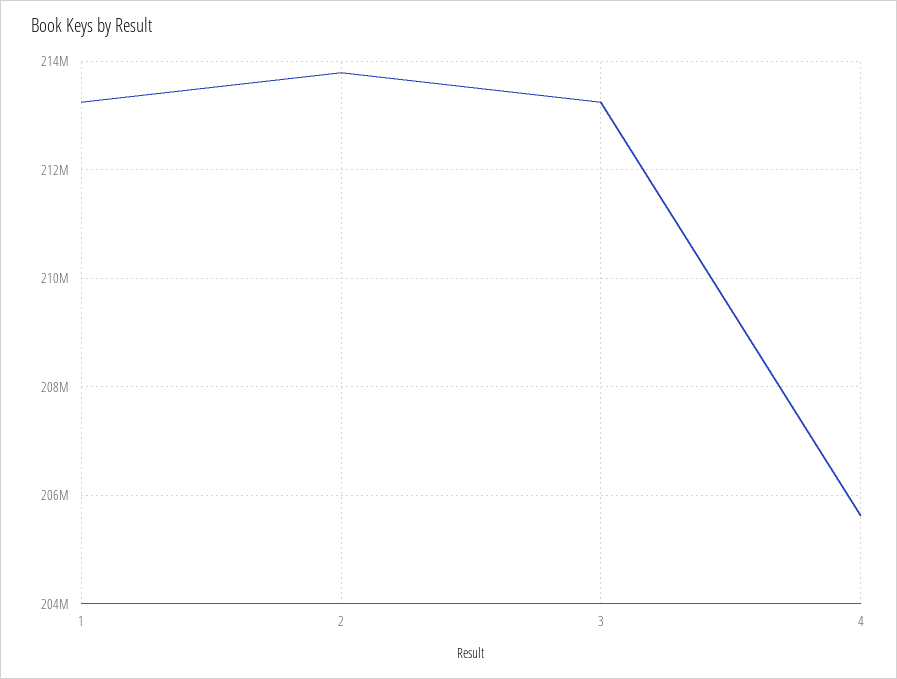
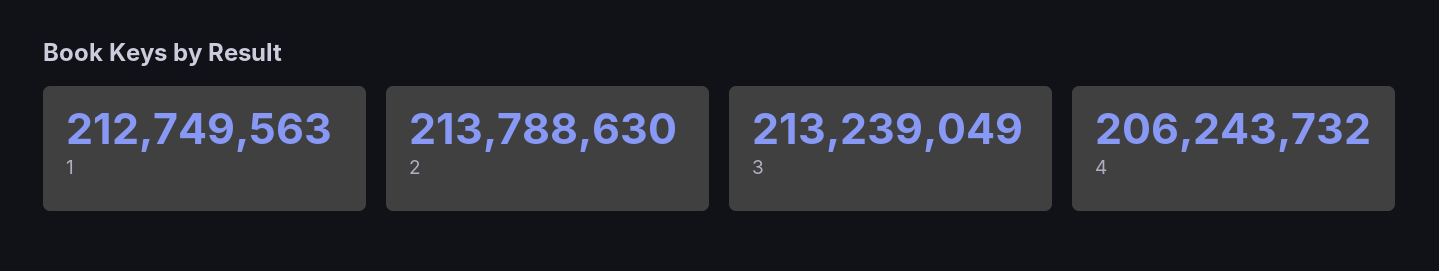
1: 213200000 -> 212749563
4: 205600000 -> 206243732

